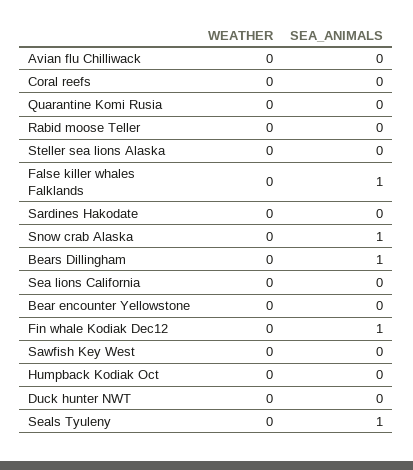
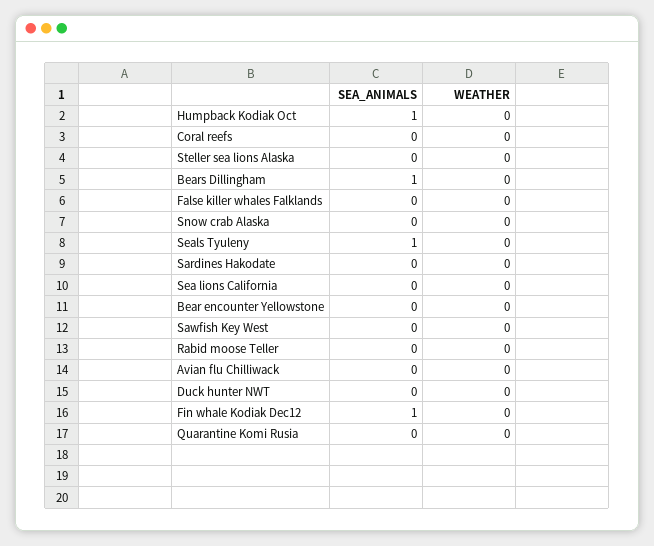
SEA_ANIMALS, False killer whales Falklands: 1 -> 0
SEA_ANIMALS, Snow crab Alaska: 1 -> 0
SEA_ANIMALS, Humpback Kodiak Oct: 0 -> 1

